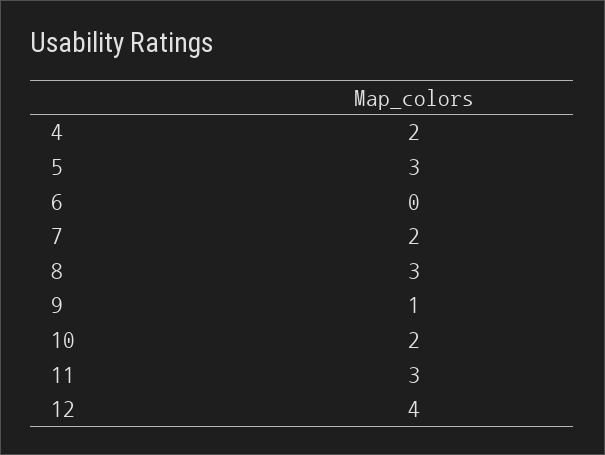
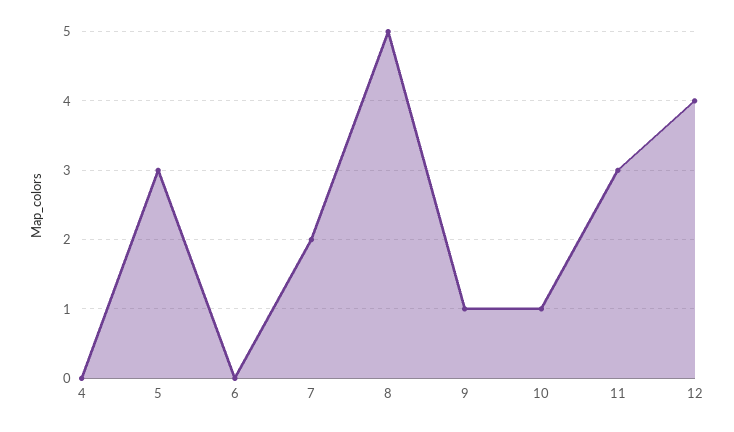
4: 2 -> 0
8: 3 -> 5
10: 2 -> 1

